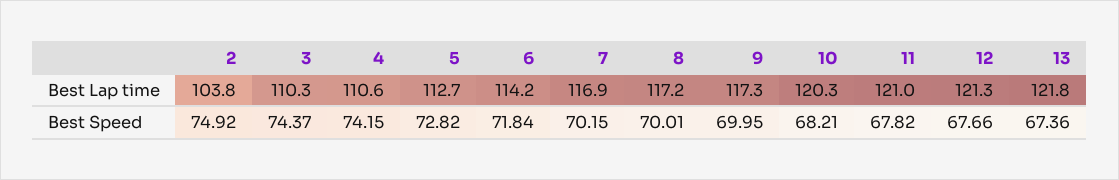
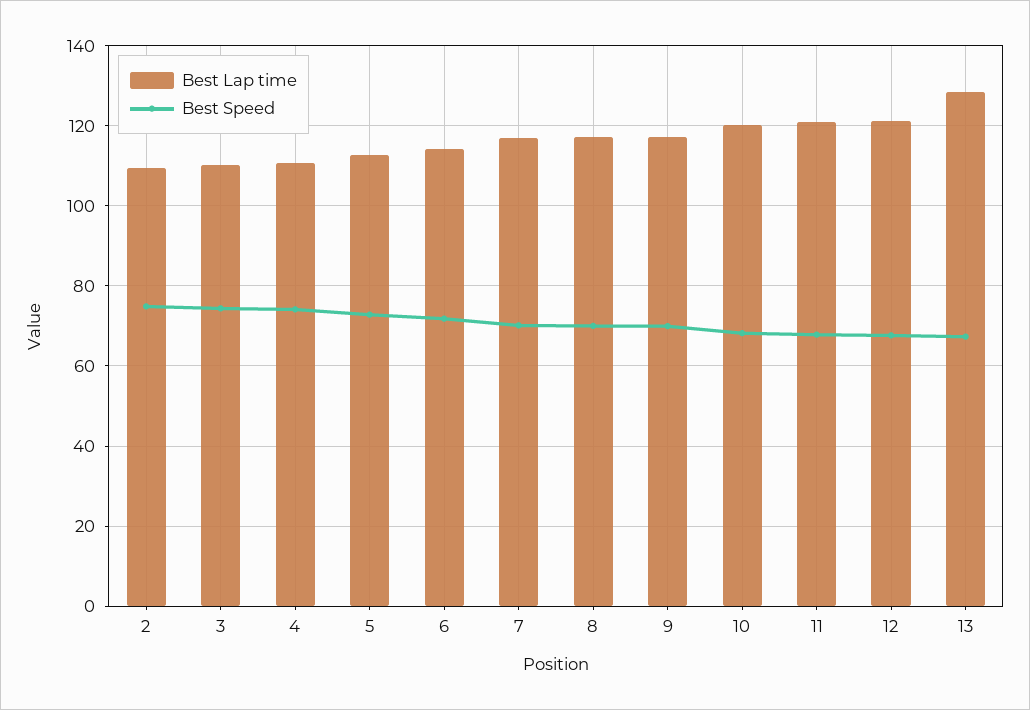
Best Lap time, 2: 103.8 -> 110
Best Lap time, 13: 121.8 -> 128

